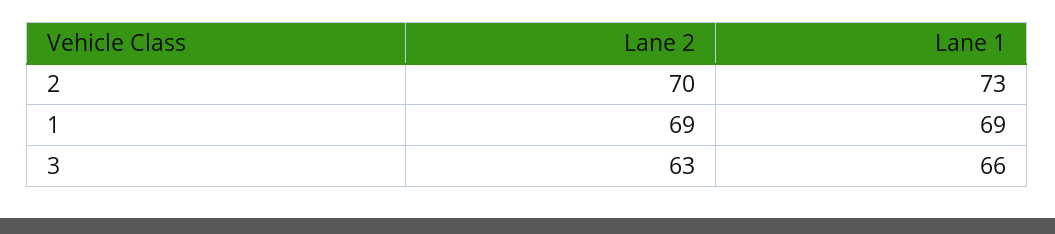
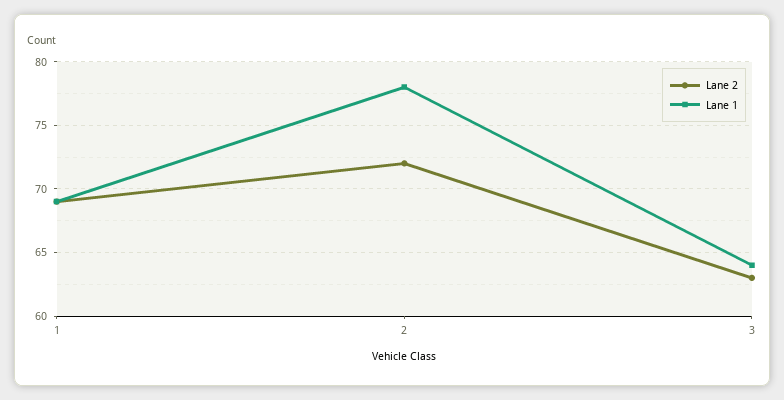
Lane 2, 2: 70 -> 72
Lane 1, 2: 73 -> 78
Lane 1, 3: 66 -> 64

